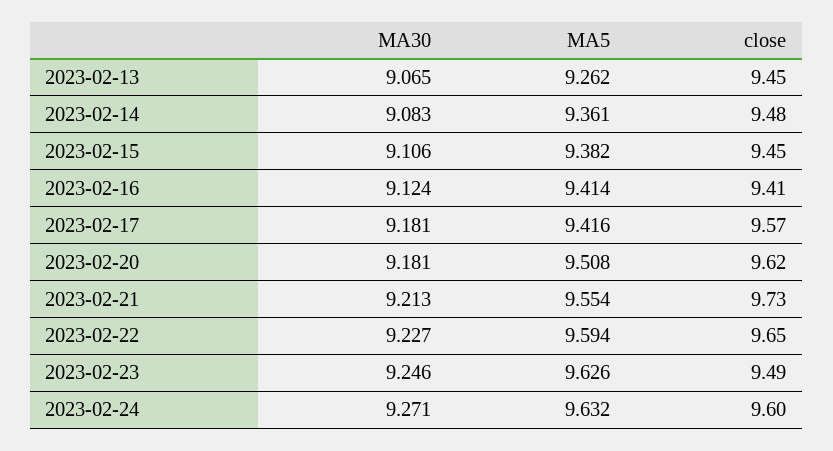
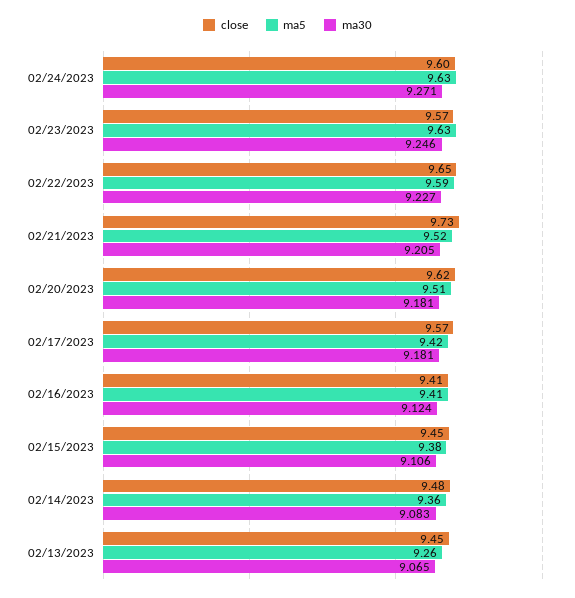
MA30, 2023-02-21: 9.213 -> 9.205
MA5, 2023-02-21: 9.554 -> 9.52
close, 2023-02-23: 9.49 -> 9.57

